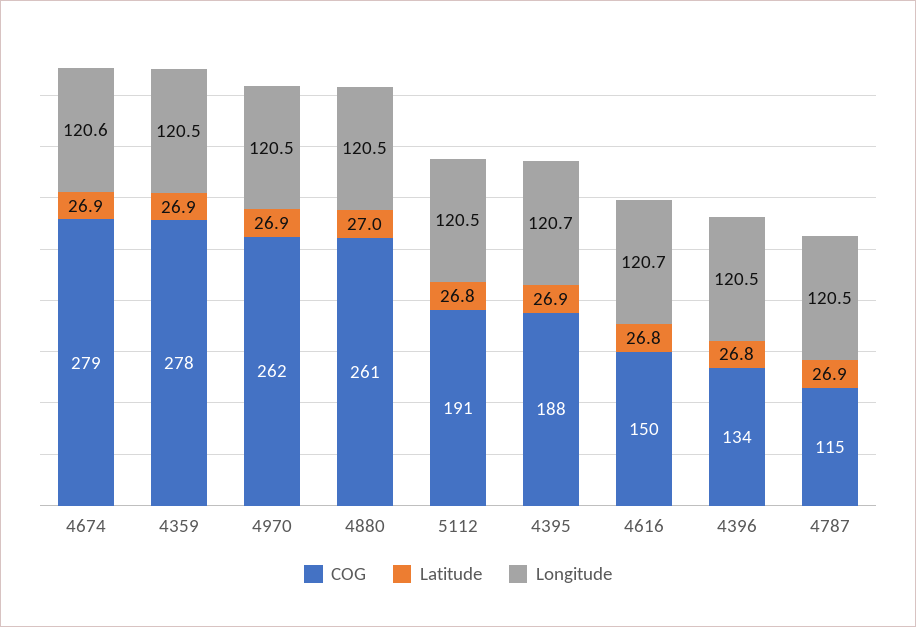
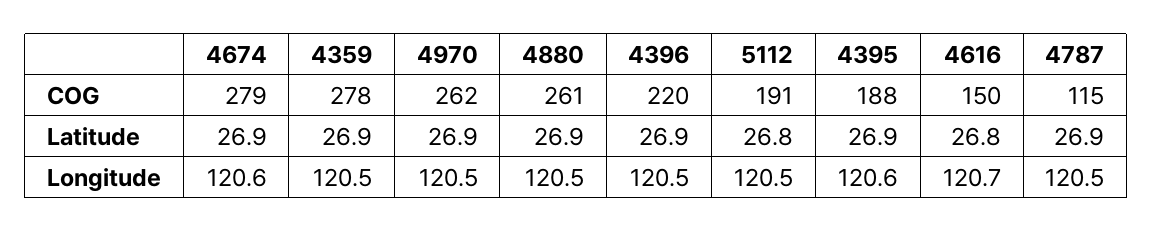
Latitude, 4880: 27 -> 26.9
Longitude, 4395: 120.7 -> 120.6
COG, 4396: 134 -> 220
Latitude, 4396: 26.8 -> 26.9

